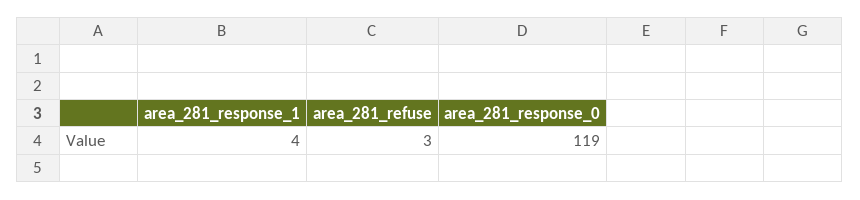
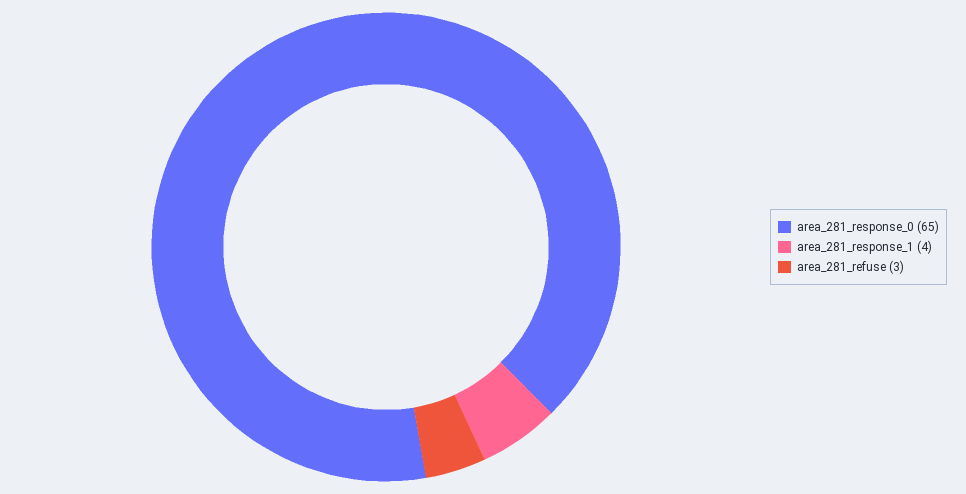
area_281_response_0: 119 -> 65

